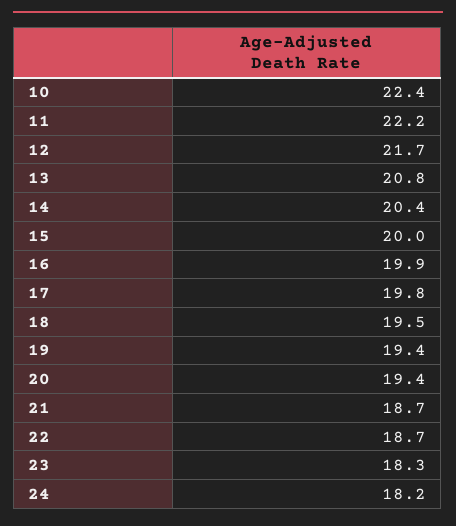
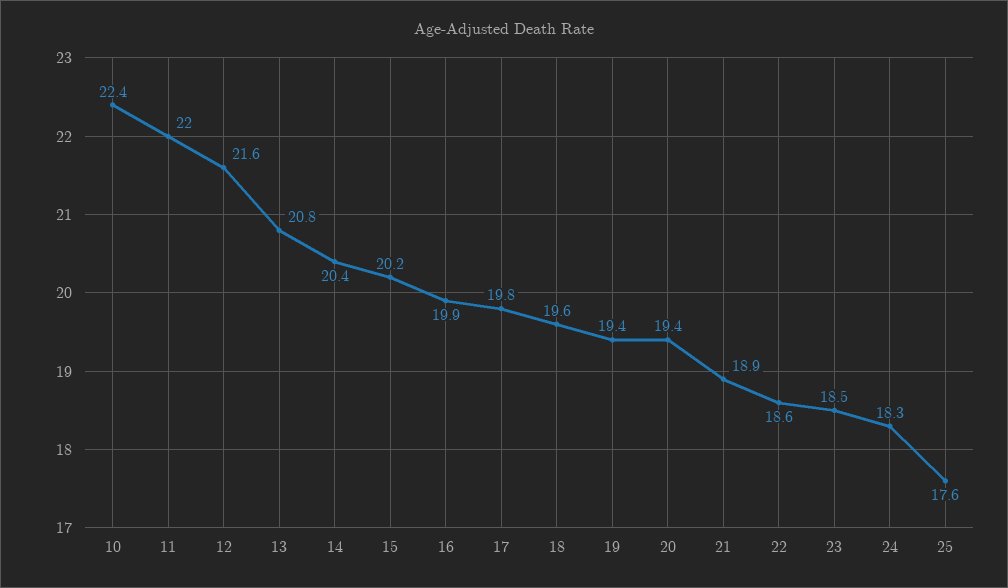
11: 22.2 -> 22
12: 21.7 -> 21.6
15: 20 -> 20.2
18: 19.5 -> 19.6
21: 18.7 -> 18.9
22: 18.7 -> 18.6
23: 18.3 -> 18.5
24: 18.2 -> 18.3
25: none -> 17.6

